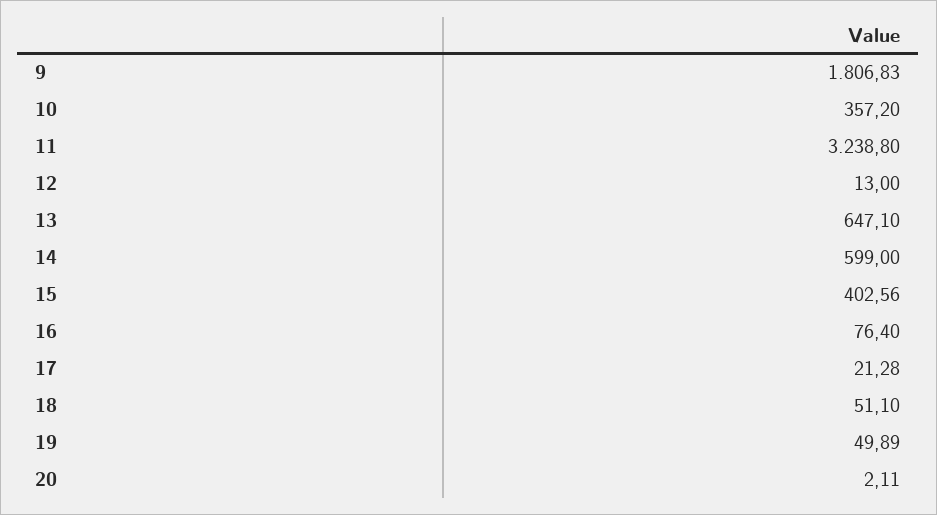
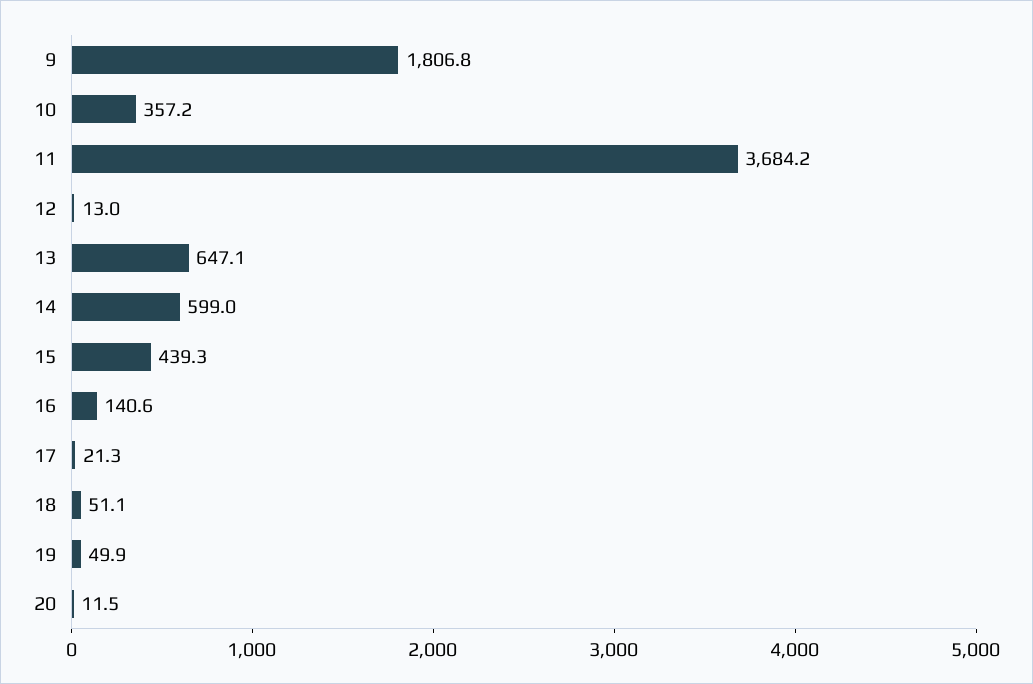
11: 3238.8 -> 3684.2
15: 402.56 -> 439.3
16: 76.4 -> 140.6
20: 2.11 -> 11.5

